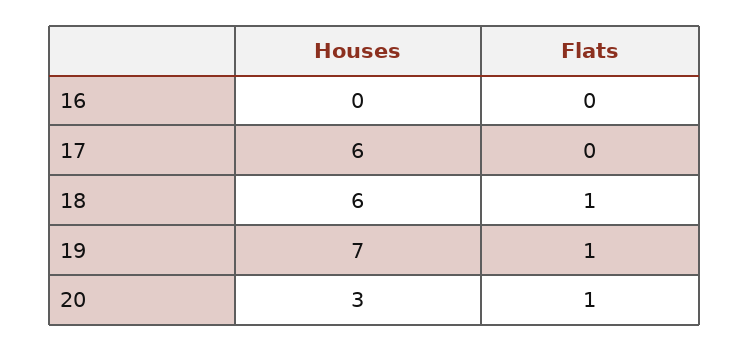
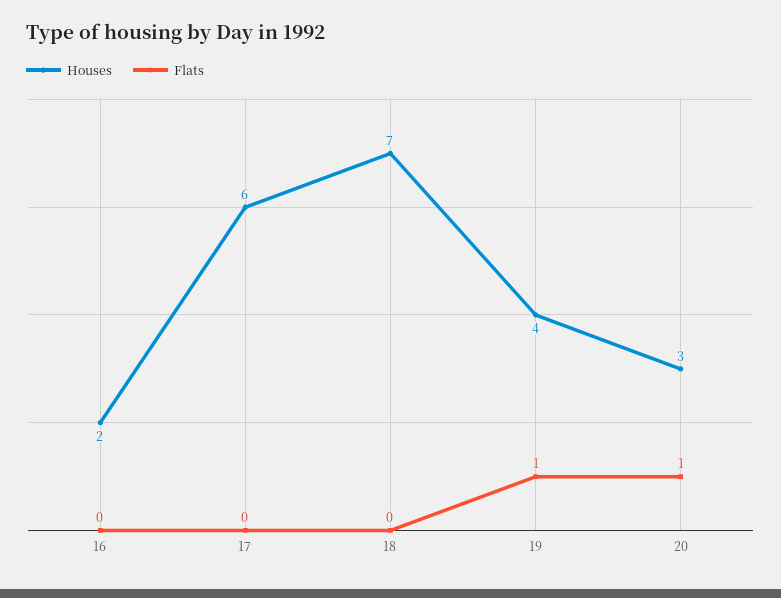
Houses, 16: 0 -> 2
Houses, 18: 6 -> 7
Flats, 18: 1 -> 0
Houses, 19: 7 -> 4

